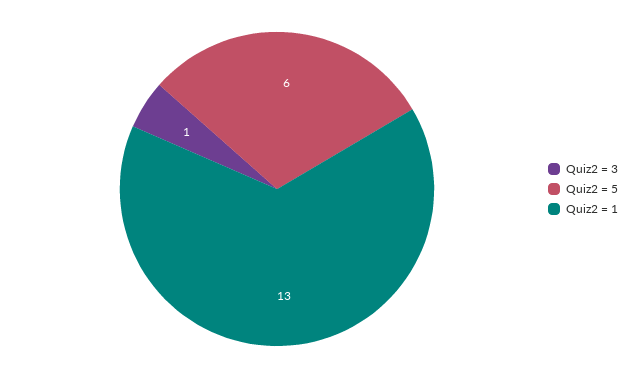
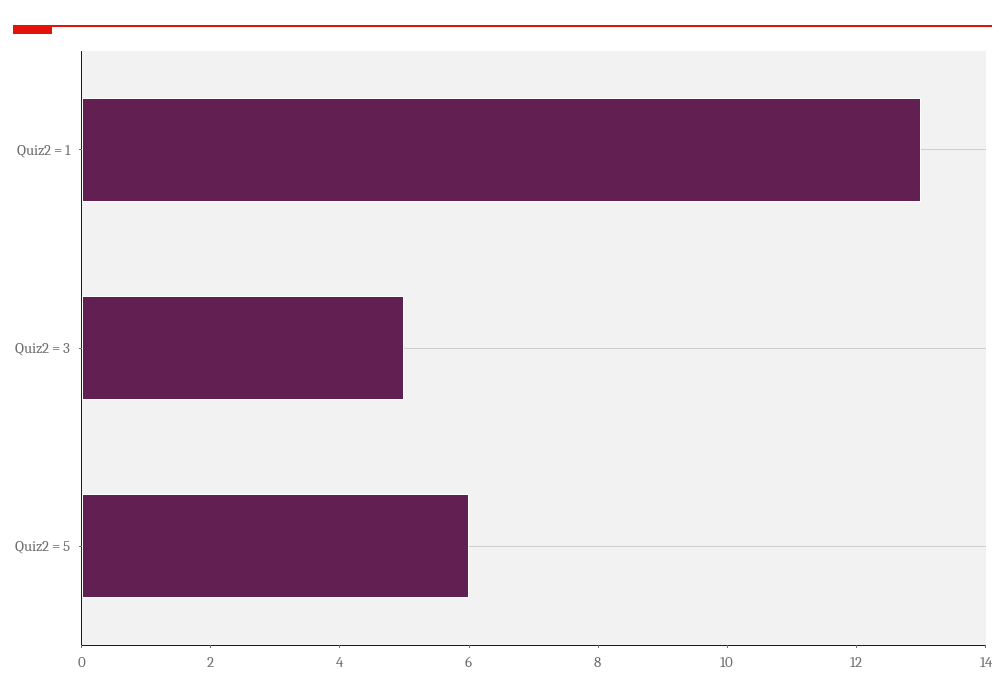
Quiz2 = 3: 1 -> 5

